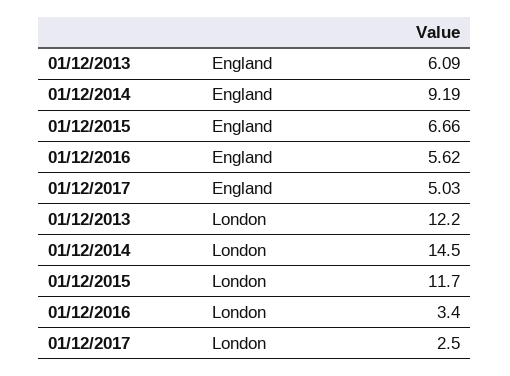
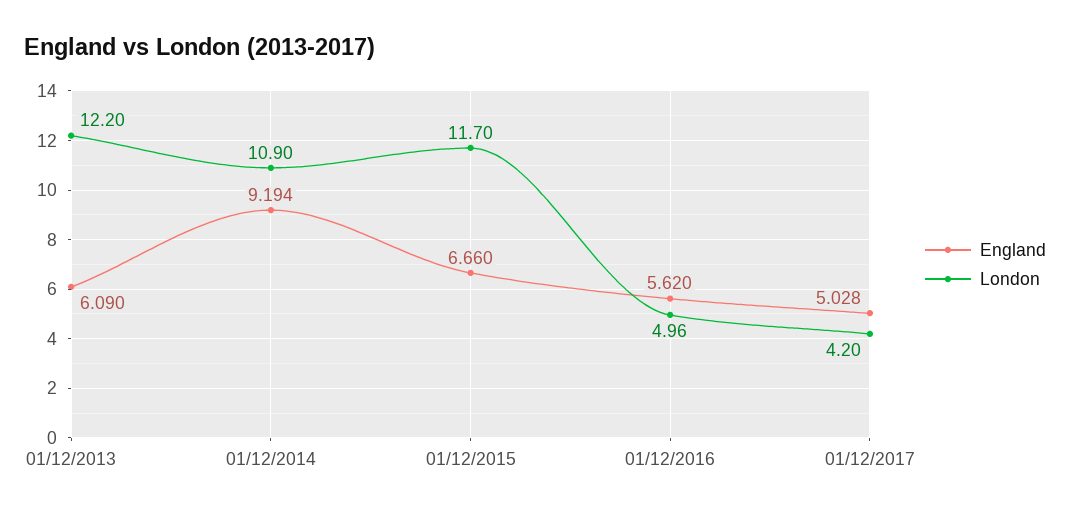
London, 01/12/2014: 14.5 -> 10.9
London, 01/12/2016: 3.4 -> 4.96
London, 01/12/2017: 2.5 -> 4.2

